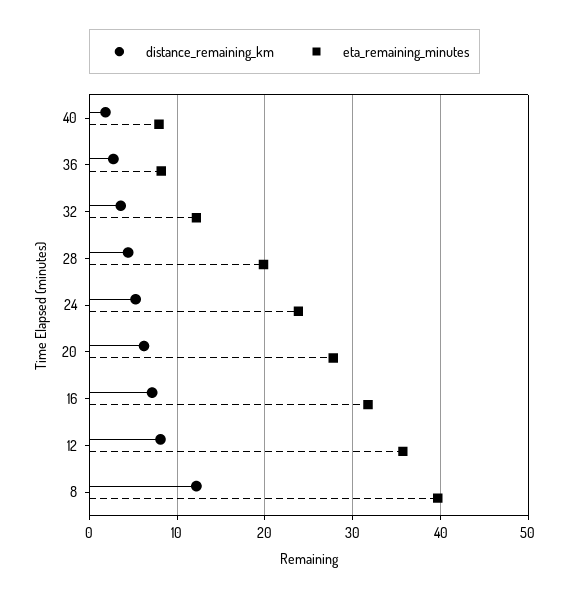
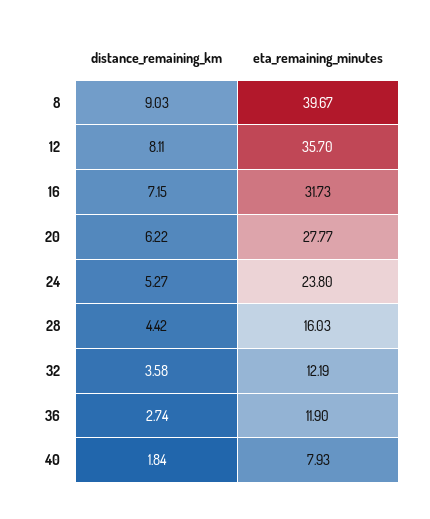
eta_remaining_minutes, 36: 8 -> 11.9
eta_remaining_minutes, 28: 20 -> 16.03
distance_remaining_km, 8: 12 -> 9.03

